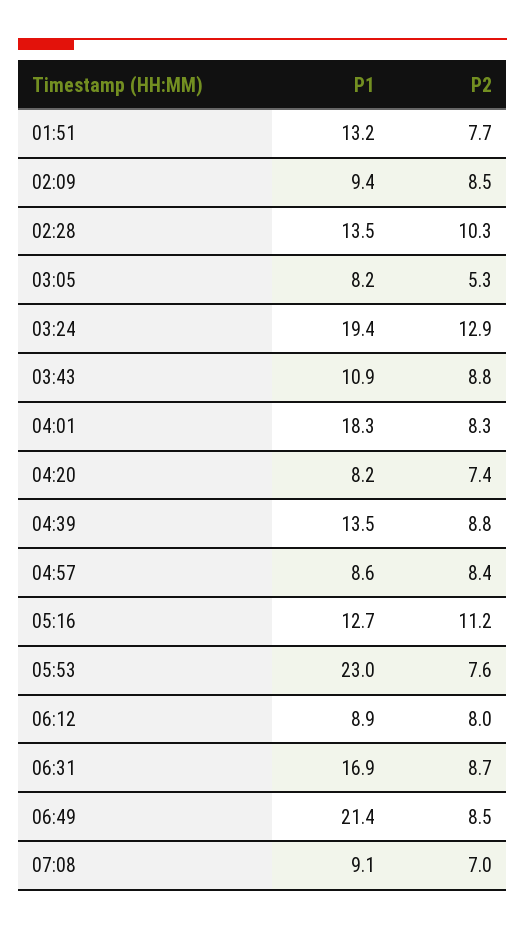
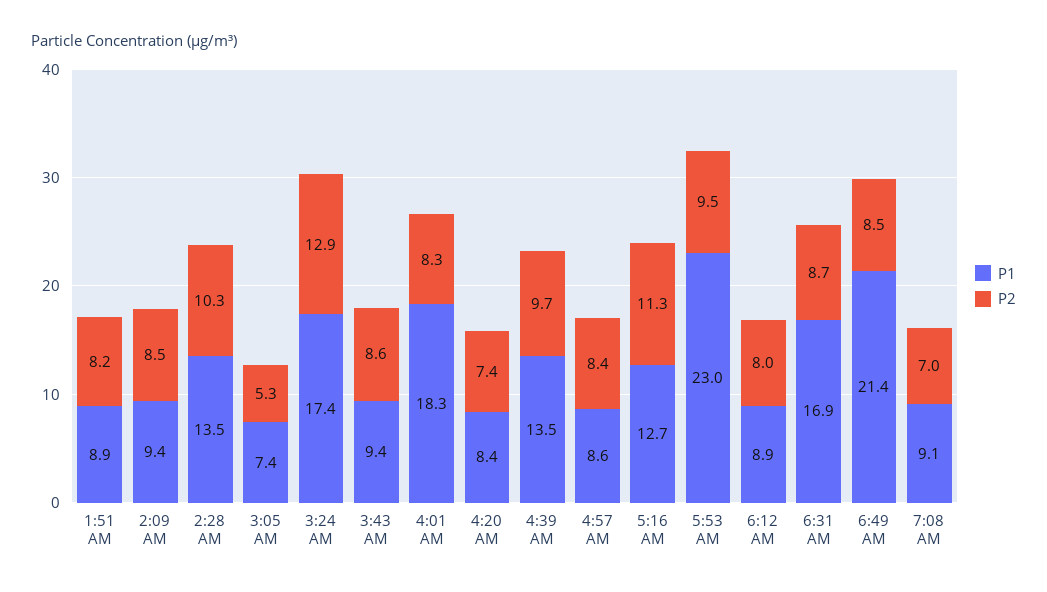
P1, 01:51: 13.2 -> 8.9
P2, 01:51: 7.7 -> 8.2
P1, 03:05: 8.2 -> 7.4
P1, 03:24: 19.4 -> 17.4
P1, 03:43: 10.9 -> 9.4
P2, 03:43: 8.8 -> 8.6
P1, 04:20: 8.2 -> 8.4
P2, 04:39: 8.8 -> 9.7
P2, 05:16: 11.2 -> 11.3
P2, 05:53: 7.6 -> 9.5

